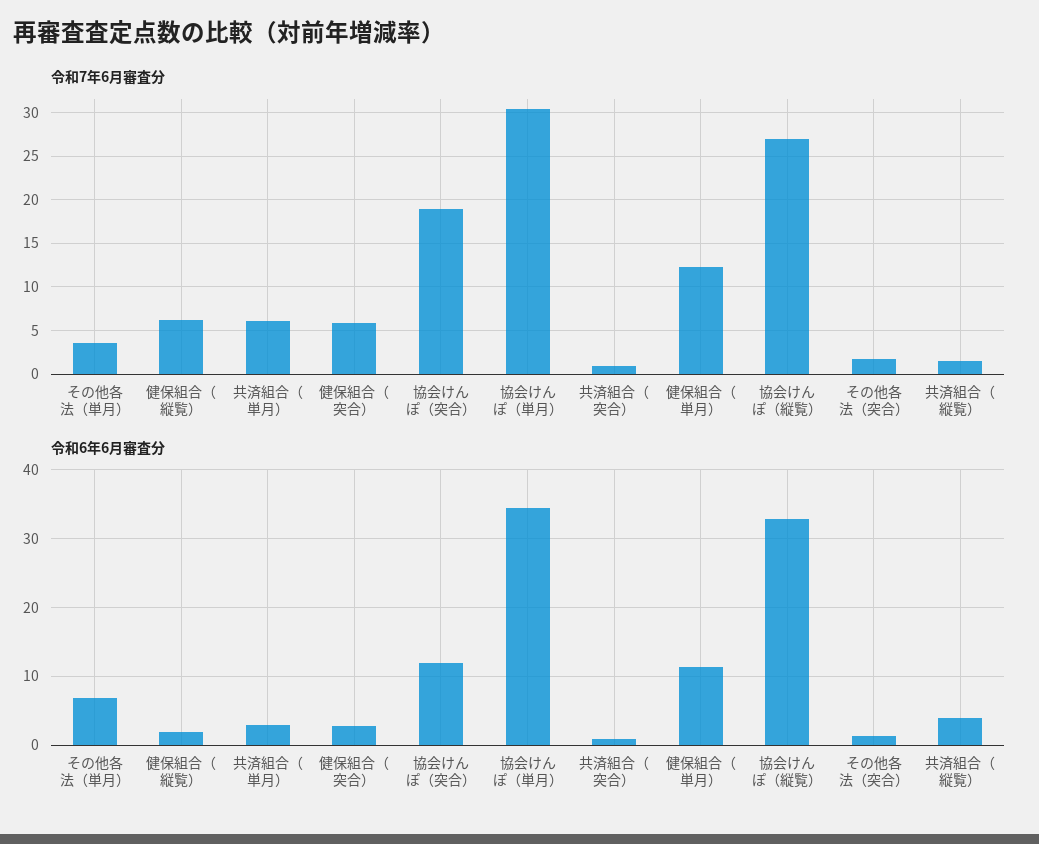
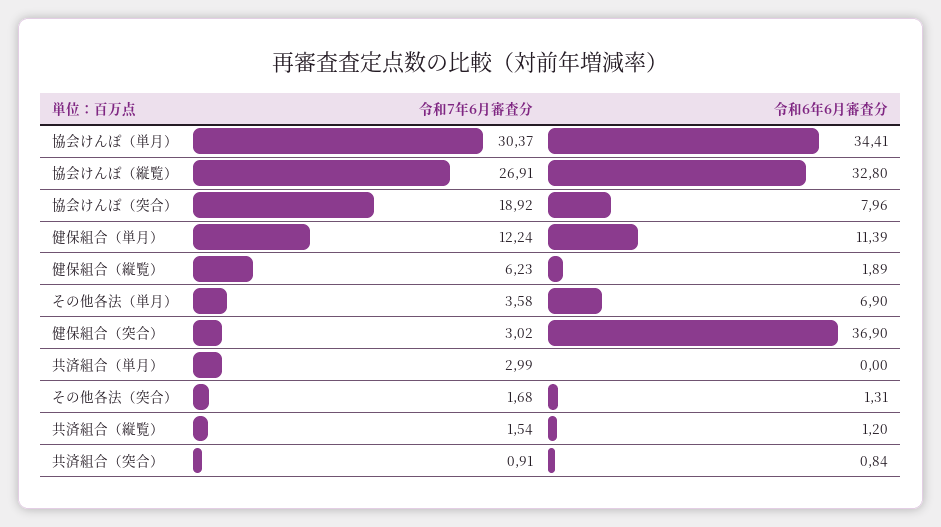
令和7年6月審査分, 共済組合（単月）: 6 -> 2.99
令和7年6月審査分, 健保組合（突合）: 6 -> 3.02
令和6年6月審査分, 共済組合（単月）: 3 -> 0
令和6年6月審査分, 健保組合（突合）: 3 -> 36.9
令和6年6月審査分, 協会けんぽ（突合）: 12 -> 7.96
令和6年6月審査分, 共済組合（縦覧）: 4 -> 1.2

